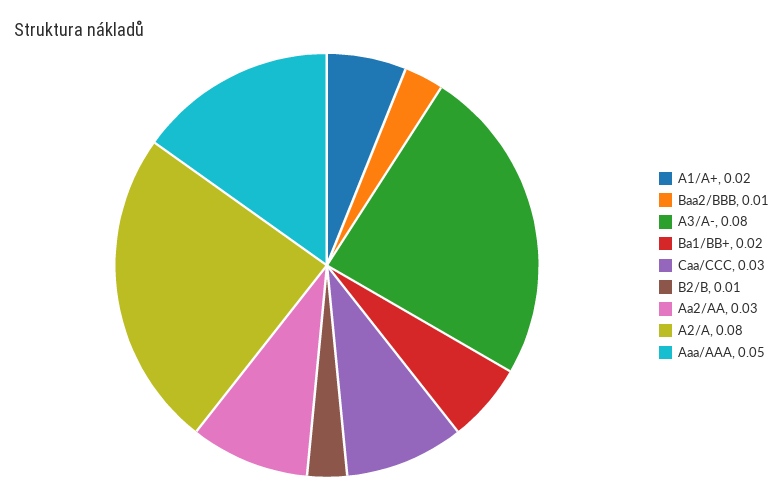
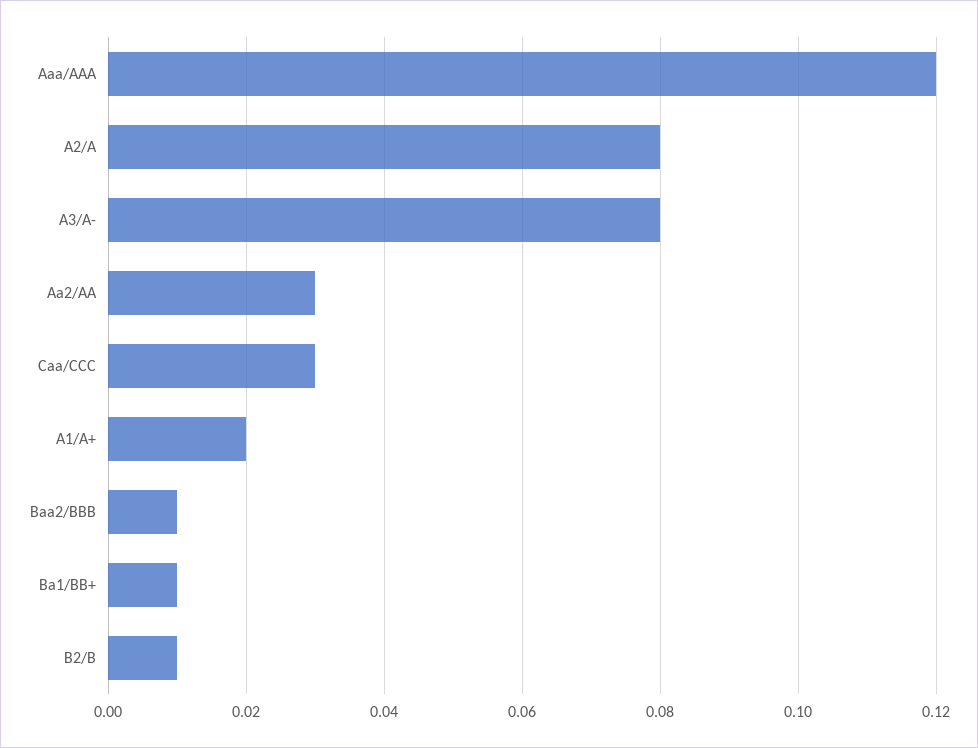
Ba1/BB+: 0.02 -> 0.01
Aaa/AAA: 0.05 -> 0.12

